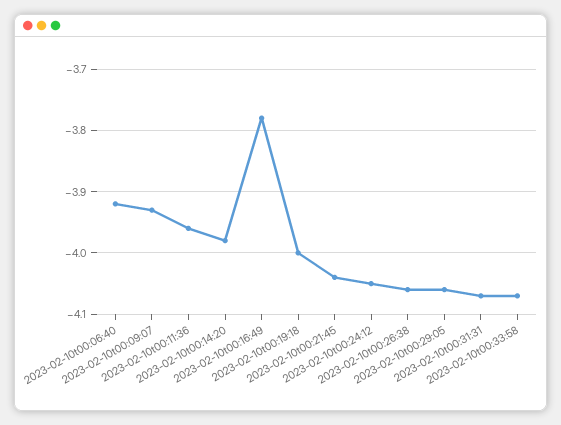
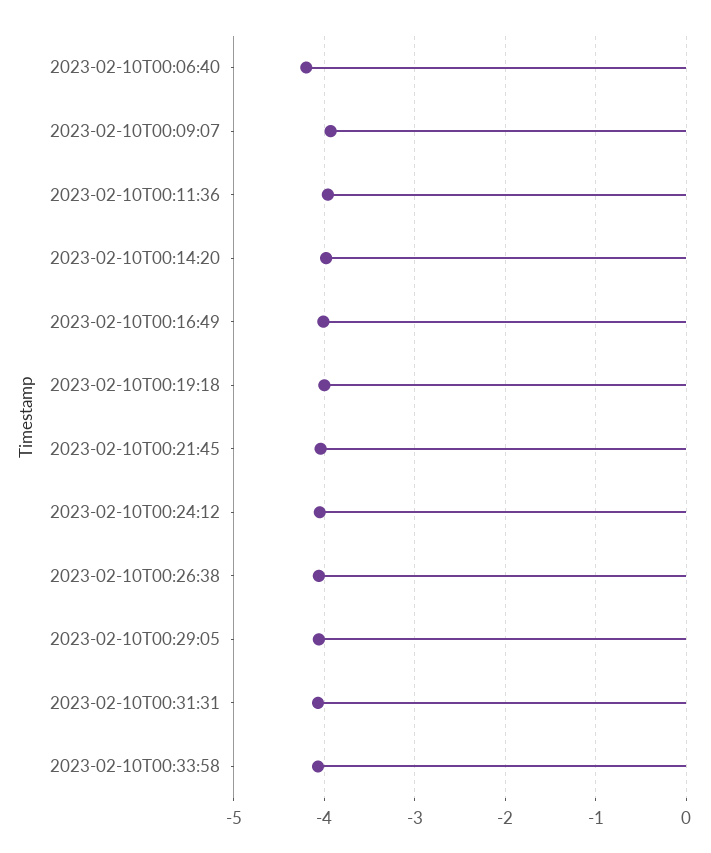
2023-02-10t00:06:40: -3.92 -> -4.2
2023-02-10t00:16:49: -3.78 -> -4

